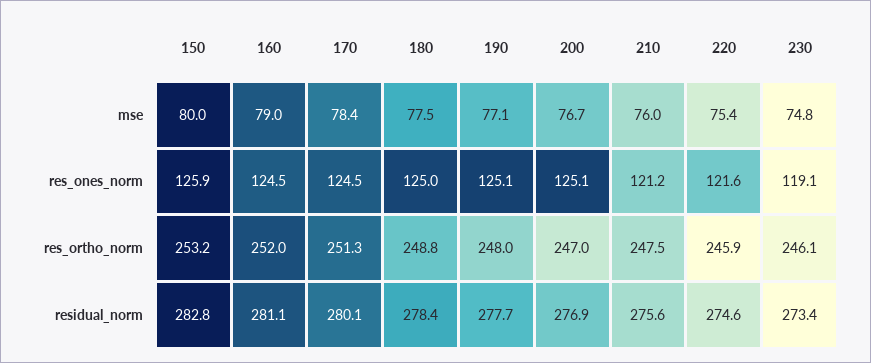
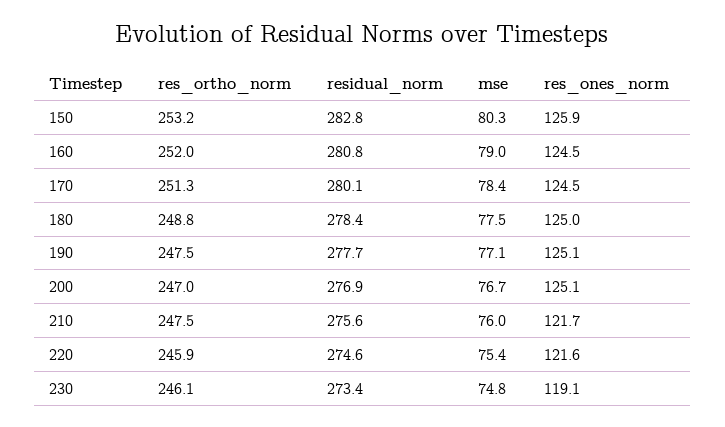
150, mse: 80 -> 80.3
210, res_ones_norm: 121.2 -> 121.7
190, res_ortho_norm: 248 -> 247.5
160, residual_norm: 281.1 -> 280.8

